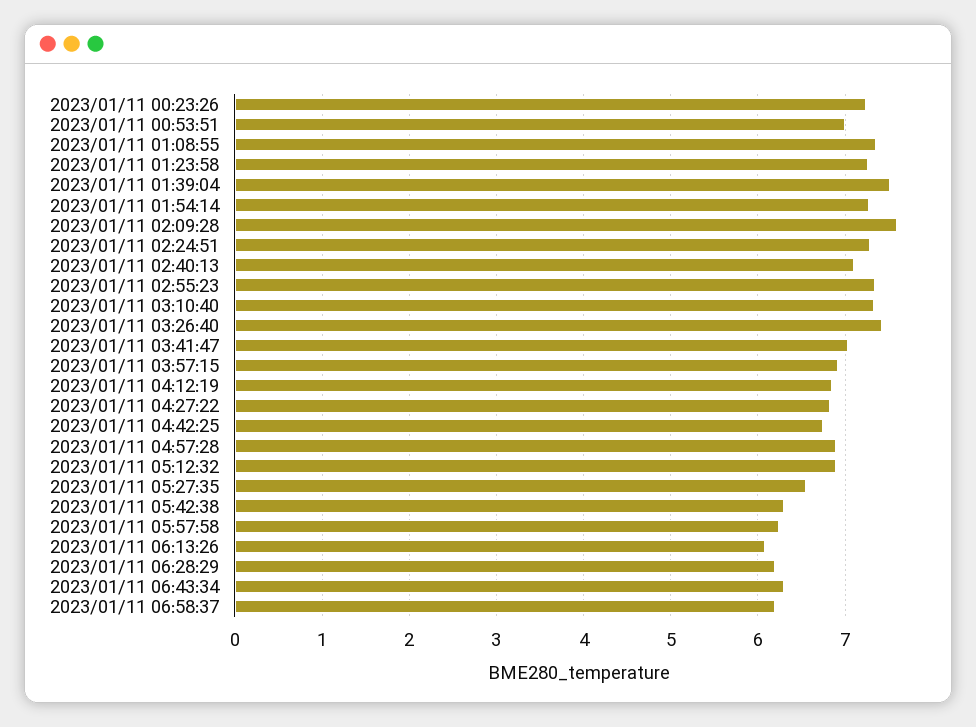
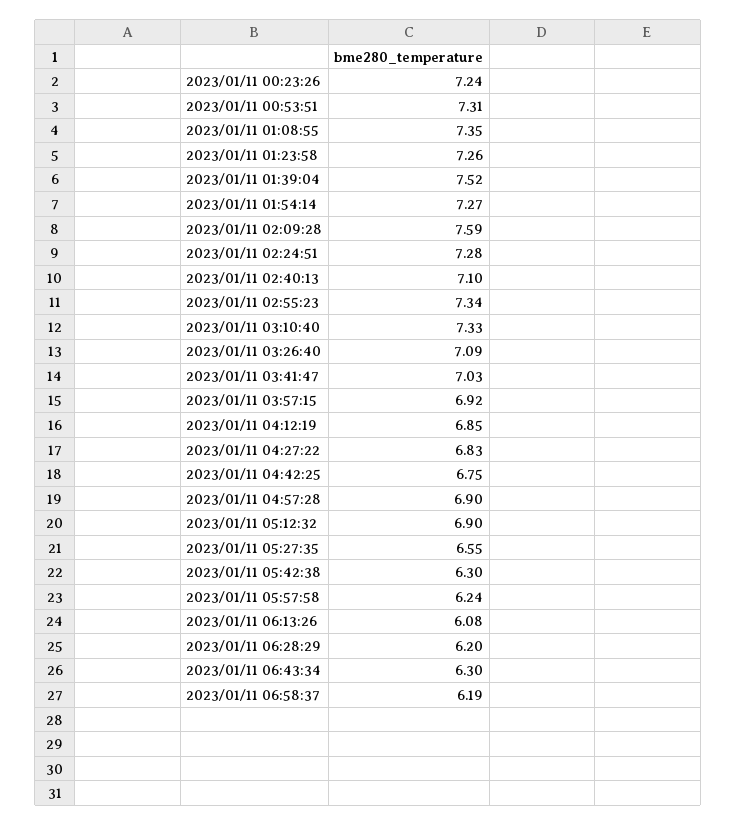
2023/01/11 00:53:51: 7 -> 7.31
2023/01/11 03:26:40: 7.4 -> 7.09

